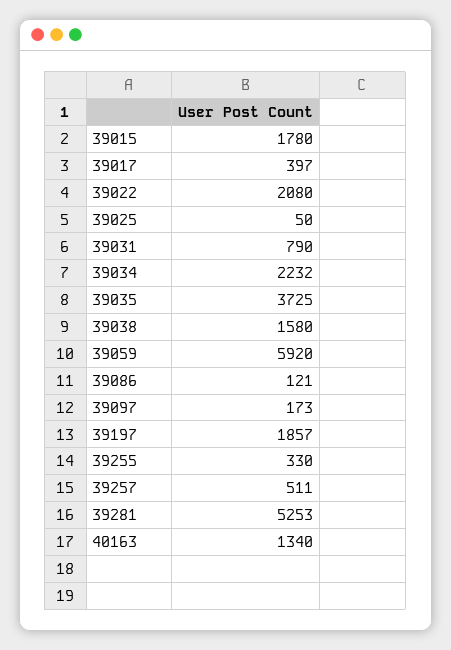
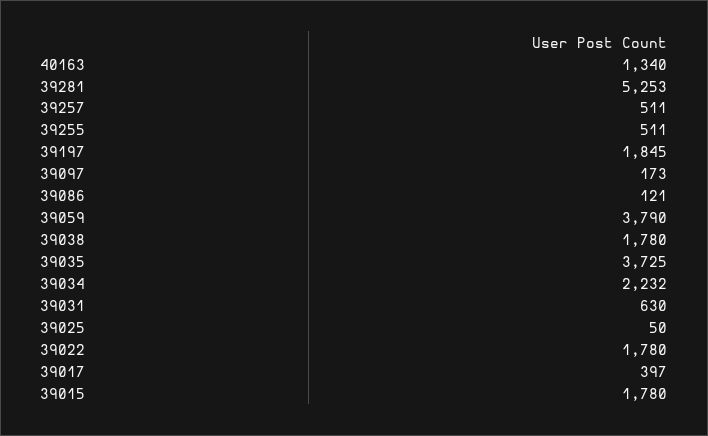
39022: 2080 -> 1780
39031: 790 -> 630
39038: 1580 -> 1780
39059: 5920 -> 3790
39197: 1857 -> 1845
39255: 330 -> 511

